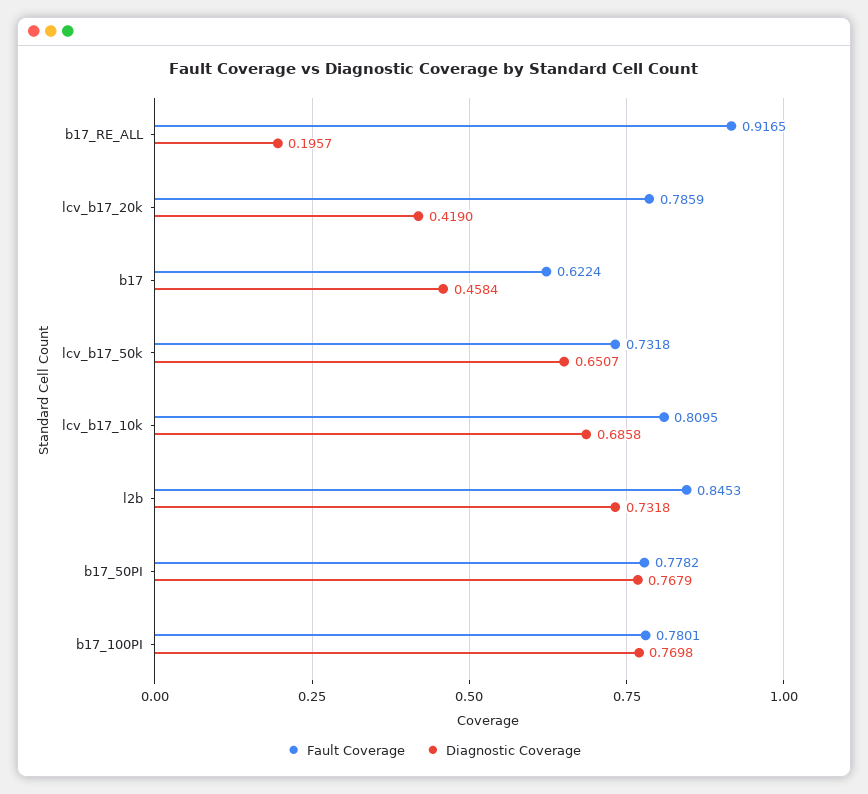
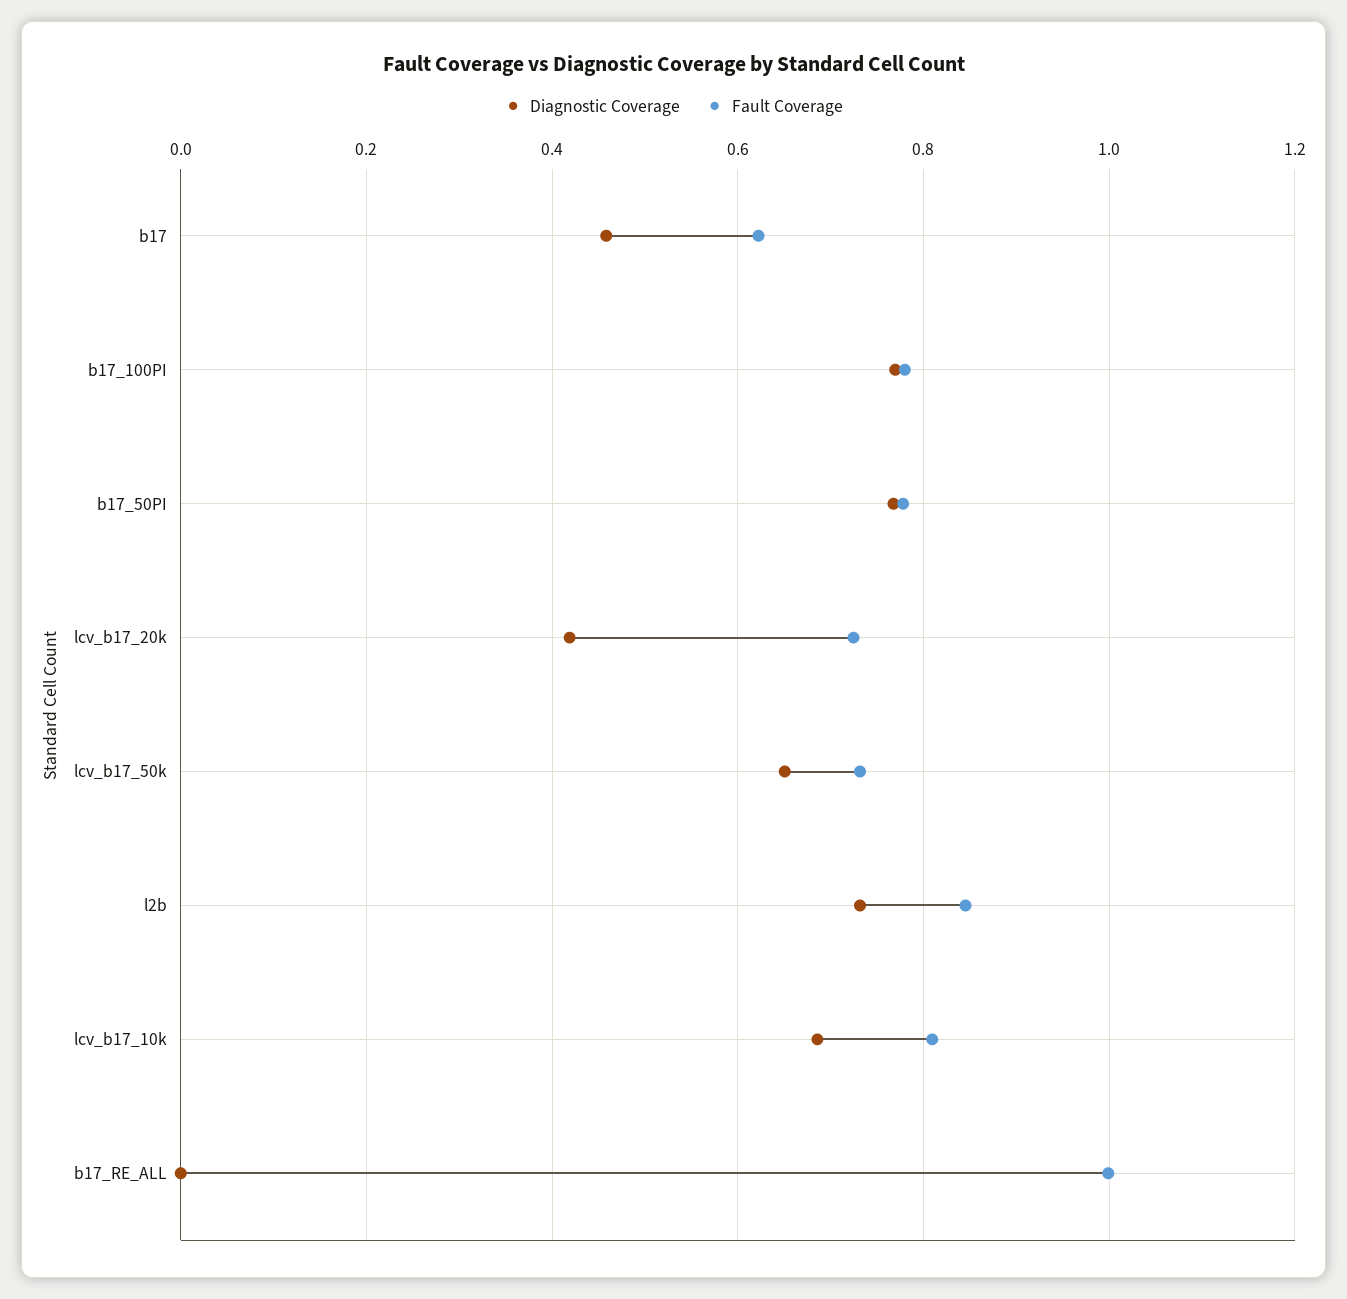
Fault Coverage, b17_RE_ALL: 0.9165 -> 1
Diagnostic Coverage, b17_RE_ALL: 0.1957 -> 0
Fault Coverage, lcv_b17_20k: 0.7859 -> 0.72

